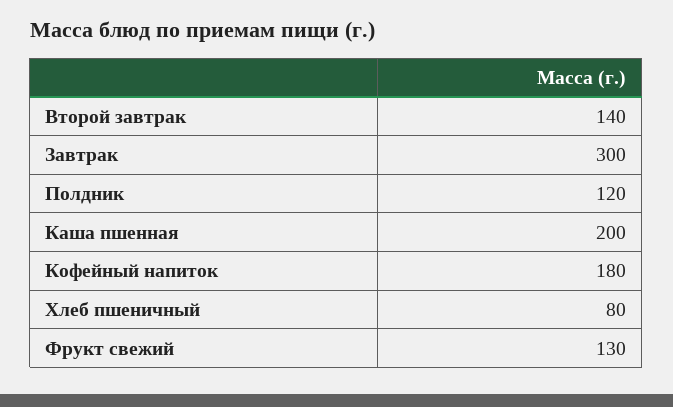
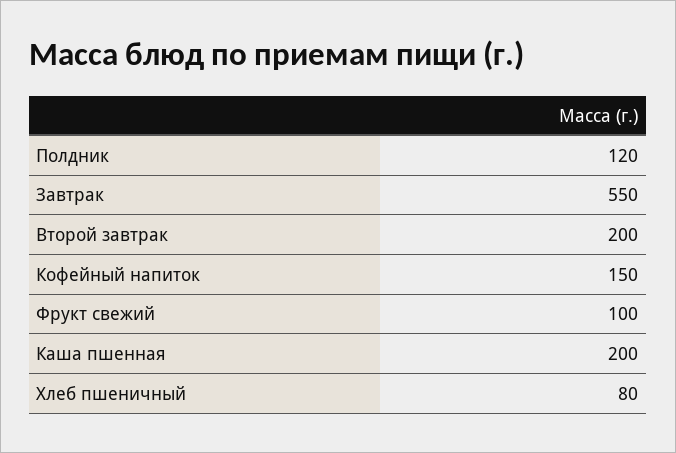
Второй завтрак: 140 -> 200
Завтрак: 300 -> 550
Кофейный напиток: 180 -> 150
Фрукт свежий: 130 -> 100

